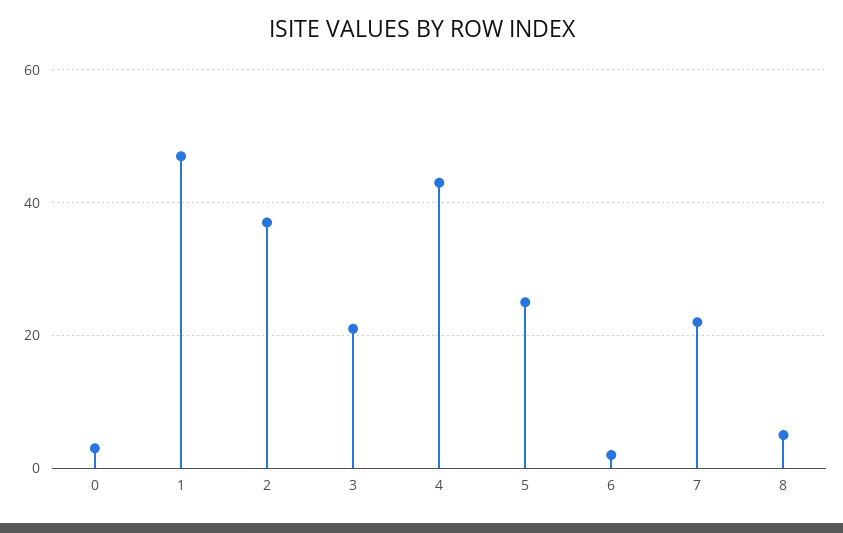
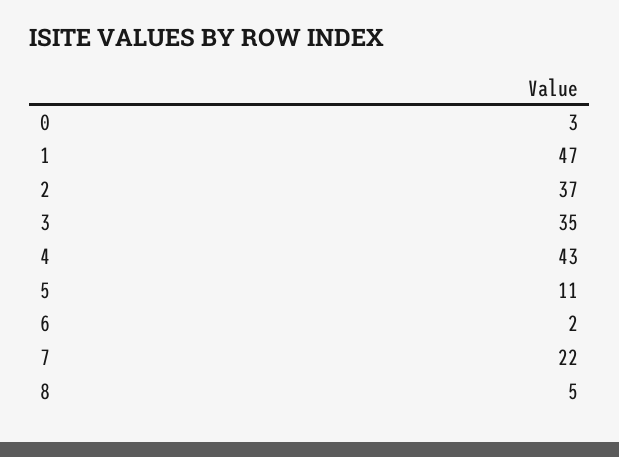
3: 20 -> 35
5: 25 -> 11

